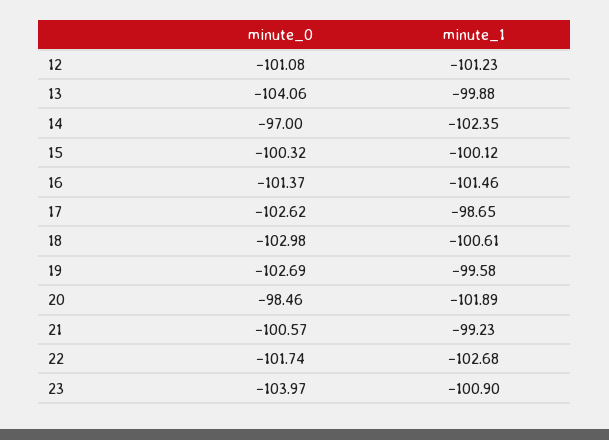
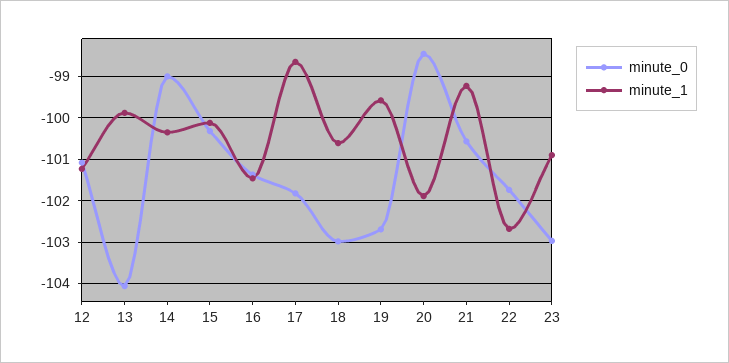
minute_0, 14: -97 -> -99
minute_1, 14: -102.35 -> -100.4
minute_0, 17: -102.62 -> -101.8
minute_0, 23: -103.97 -> -103

